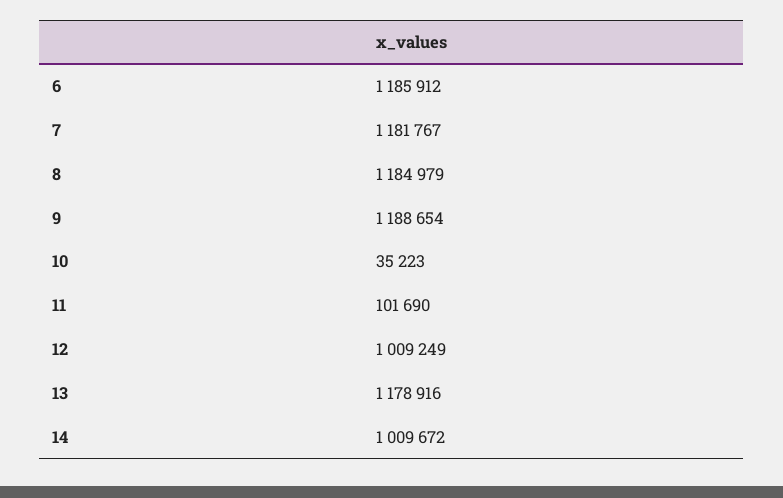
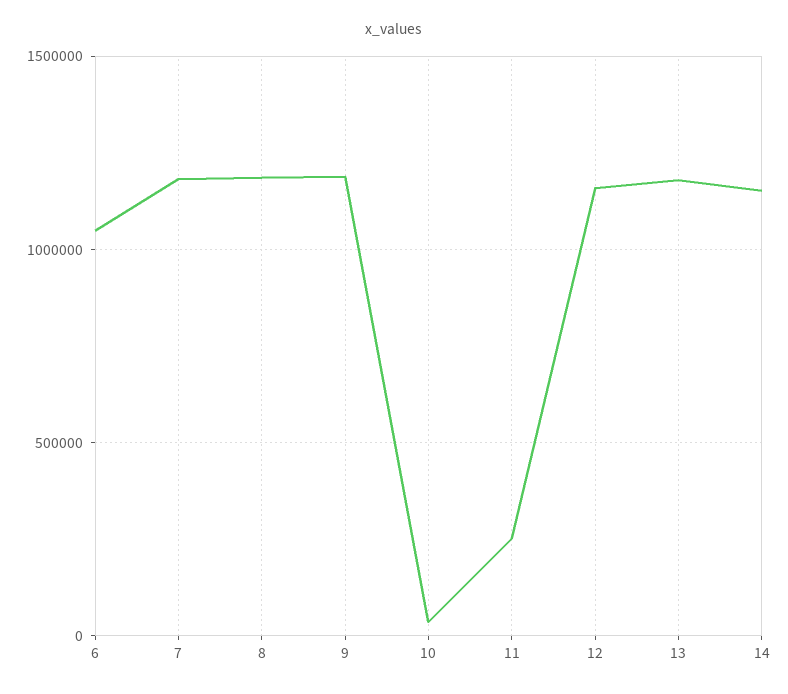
6: 1185912 -> 1050000
11: 101690 -> 250000
12: 1009249 -> 1150000
14: 1009672 -> 1150000

